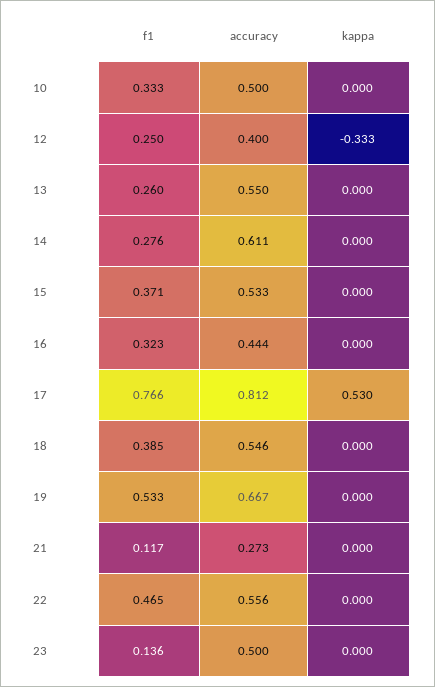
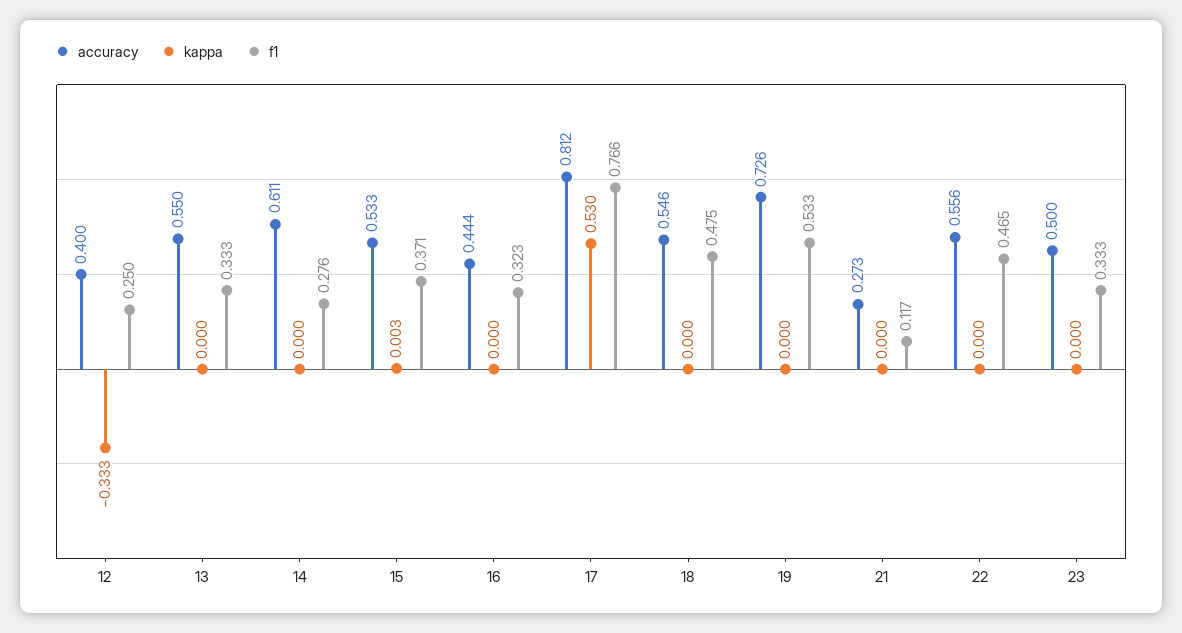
f1, 10: 0.333 -> none
accuracy, 10: 0.5 -> none
kappa, 10: 0 -> none
f1, 13: 0.26 -> 0.333
kappa, 15: 0 -> 0.003
f1, 18: 0.385 -> 0.475
accuracy, 19: 0.667 -> 0.726
f1, 23: 0.136 -> 0.333

